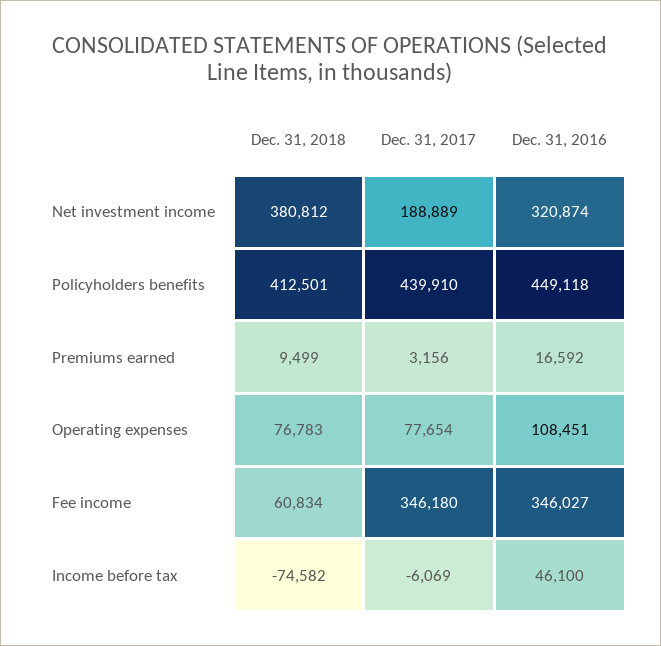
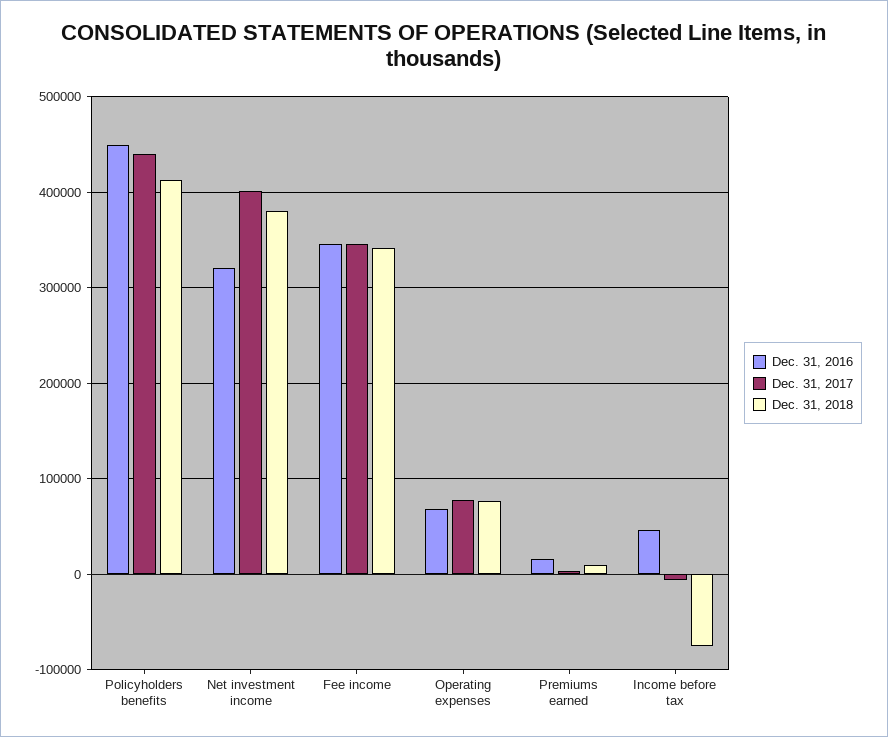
Dec. 31, 2017, Net investment income: 188889 -> 400000
Dec. 31, 2016, Operating expenses: 108451 -> 70000
Dec. 31, 2018, Fee income: 60834 -> 340000

